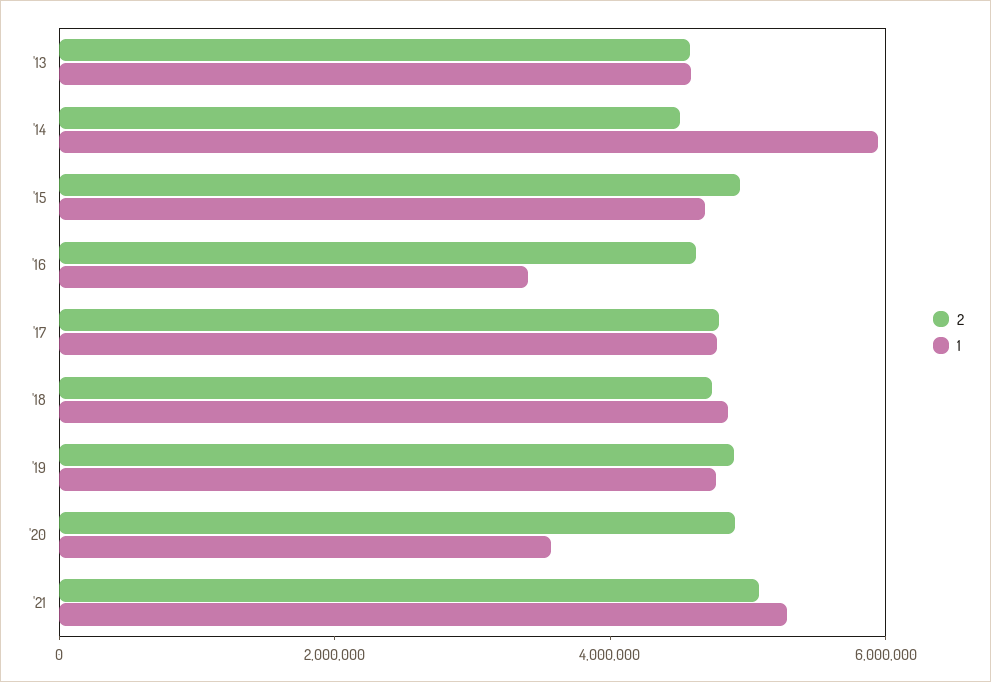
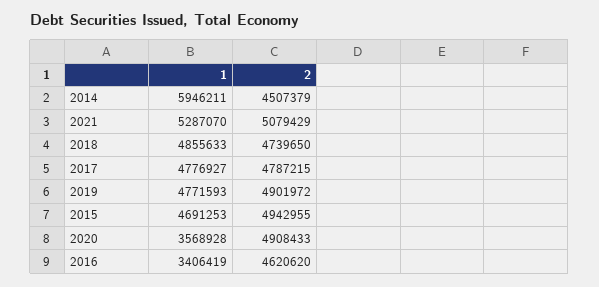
2, '13: 4500000 -> none
1, '13: 4500000 -> none

